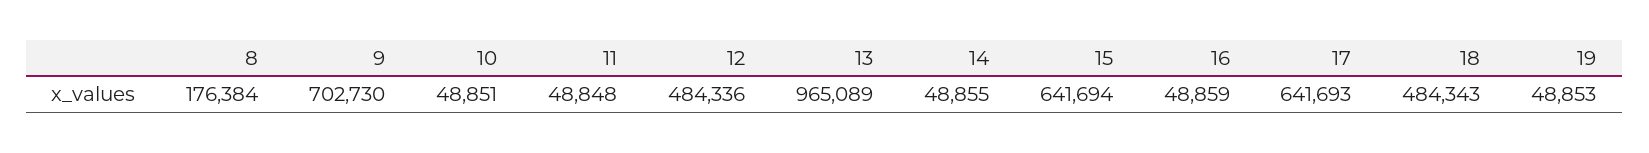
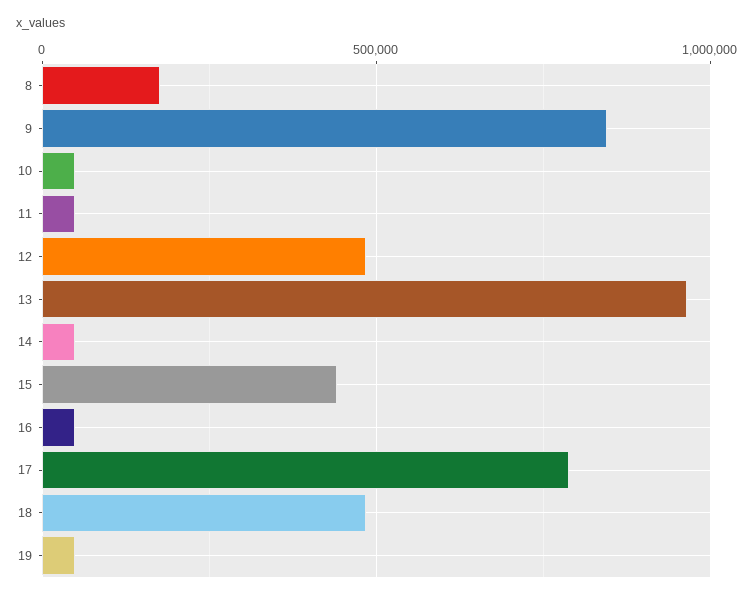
9: 702730 -> 850000
15: 641694 -> 450000
17: 641693 -> 800000

